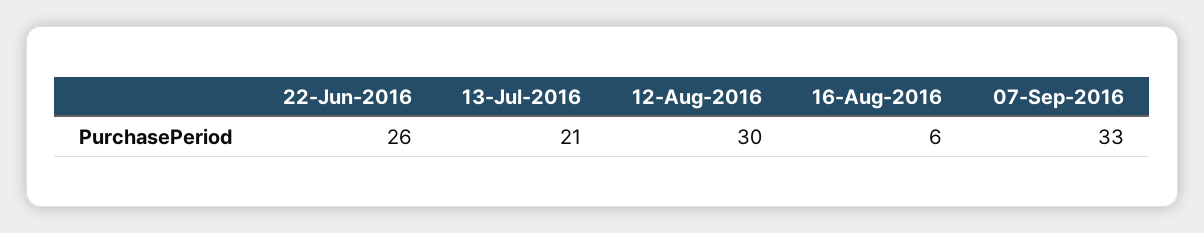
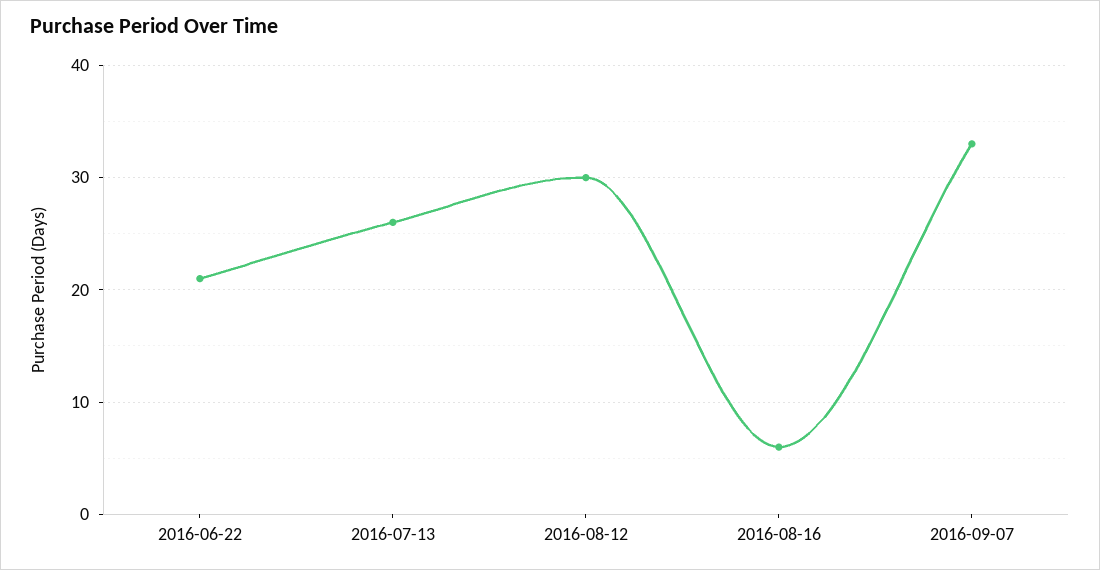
22-Jun-2016: 26 -> 21
13-Jul-2016: 21 -> 26

